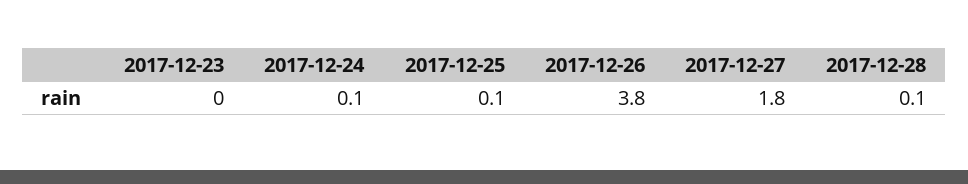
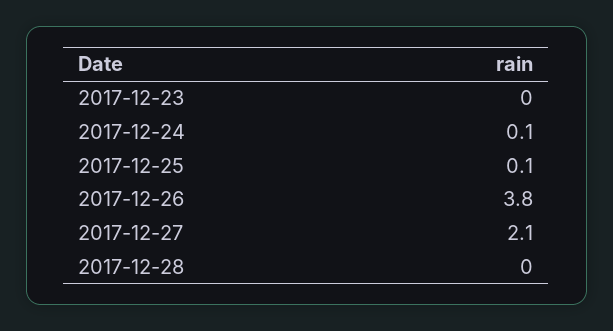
2017-12-27: 1.8 -> 2.1
2017-12-28: 0.1 -> 0

